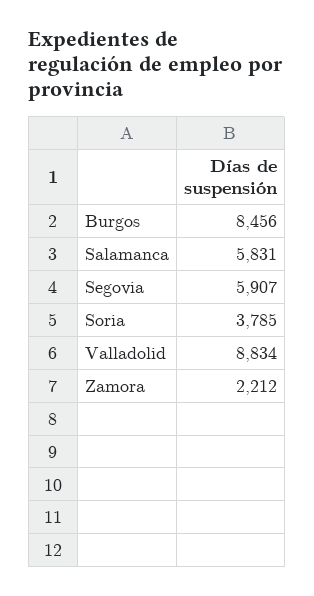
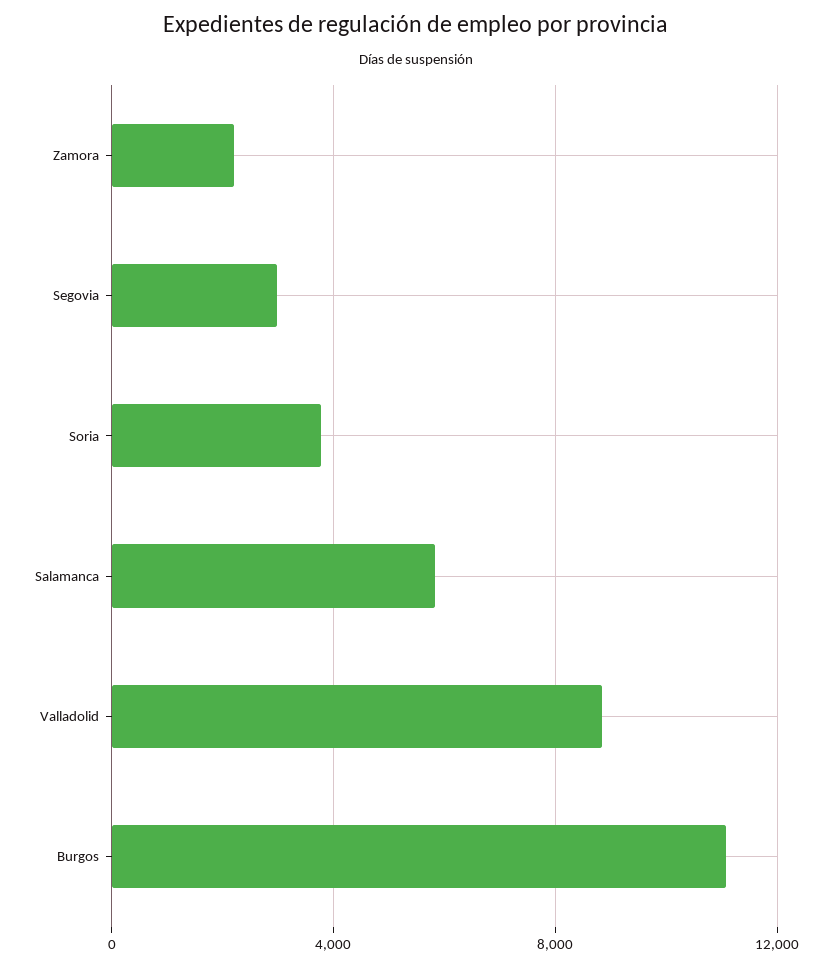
Burgos: 8456 -> 11000
Segovia: 5907 -> 3000

